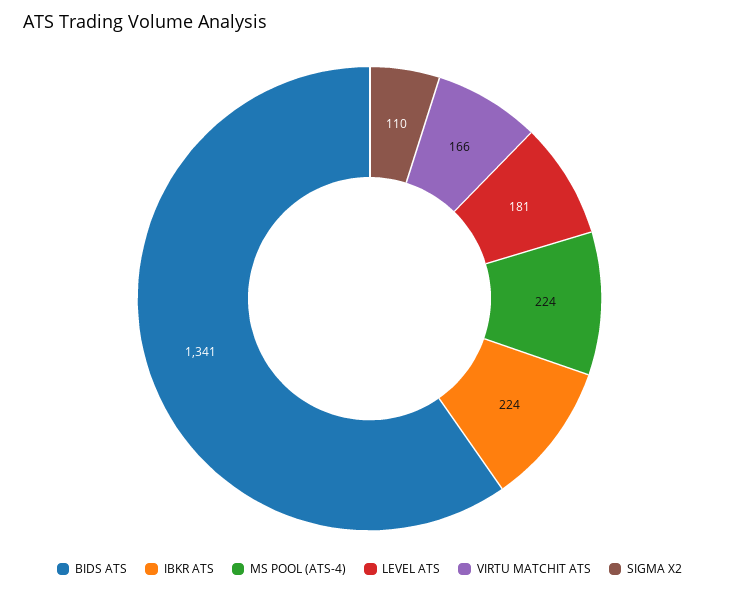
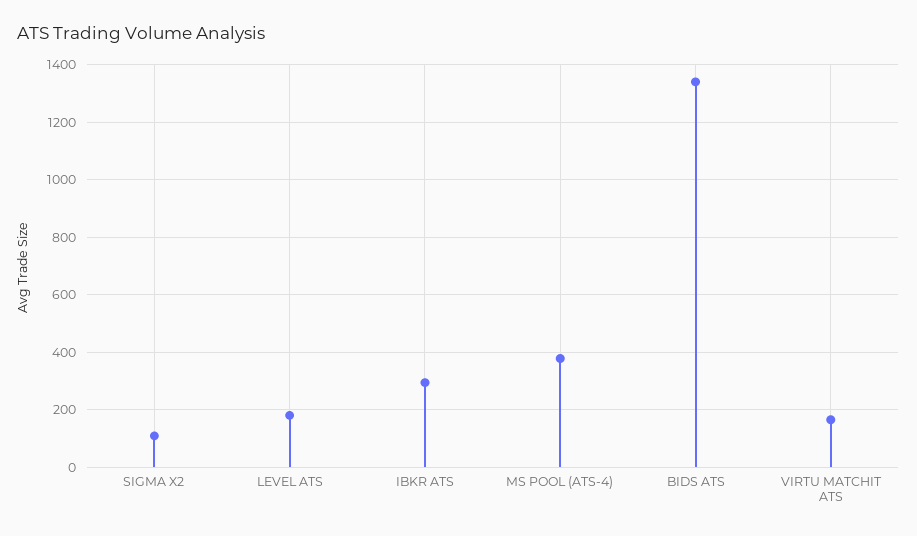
IBKR ATS: 224 -> 300
MS POOL (ATS-4): 224 -> 375

